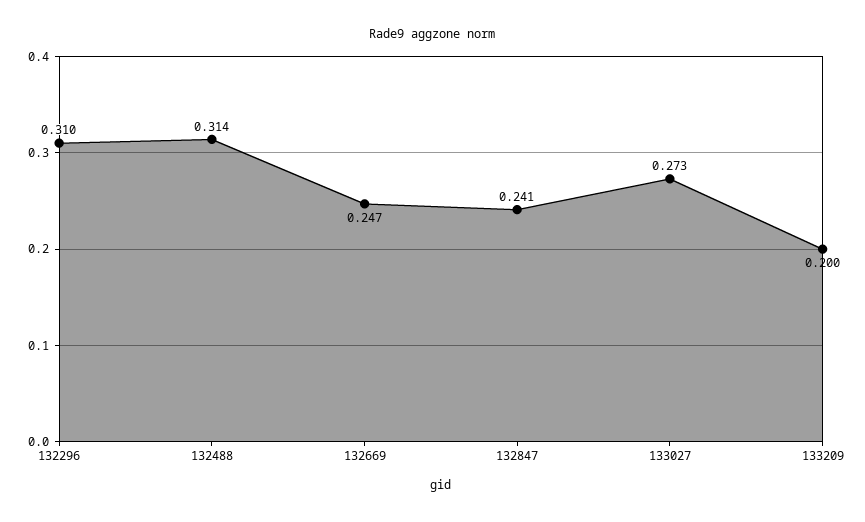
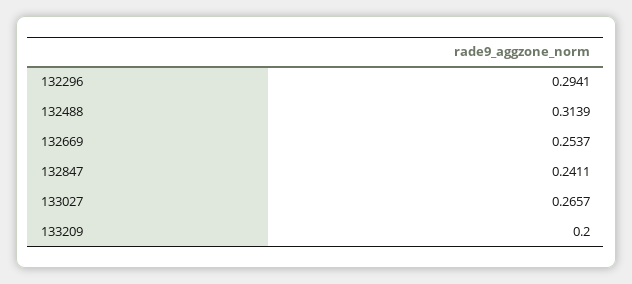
132296: 0.31 -> 0.2941
132669: 0.247 -> 0.2537
133027: 0.273 -> 0.2657

